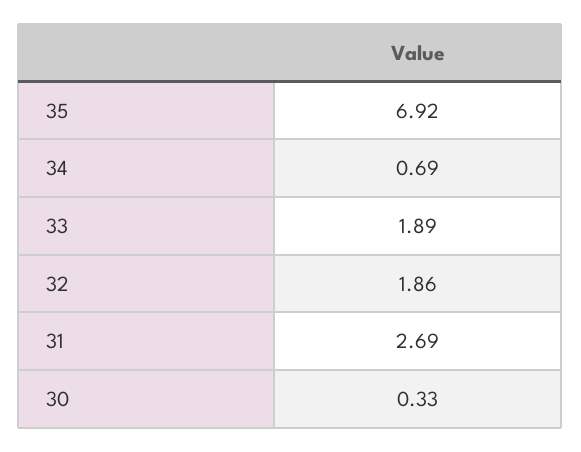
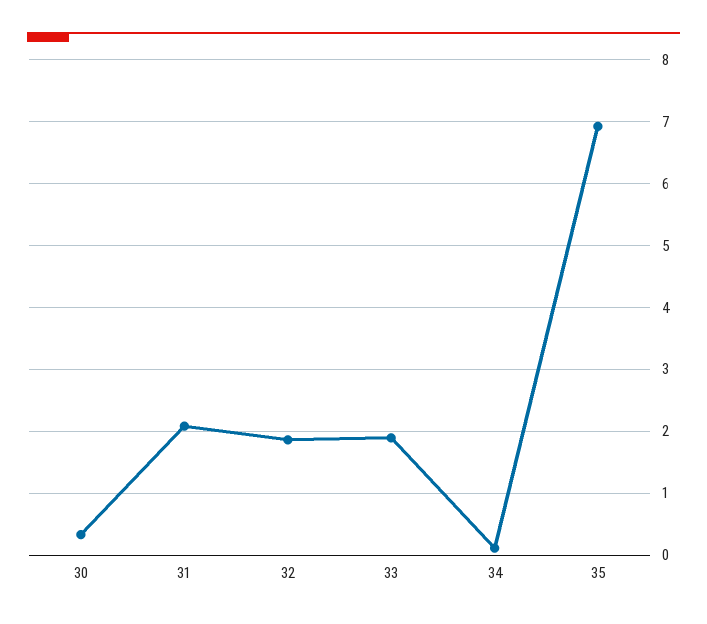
34: 0.69 -> 0.1
31: 2.69 -> 2.1

